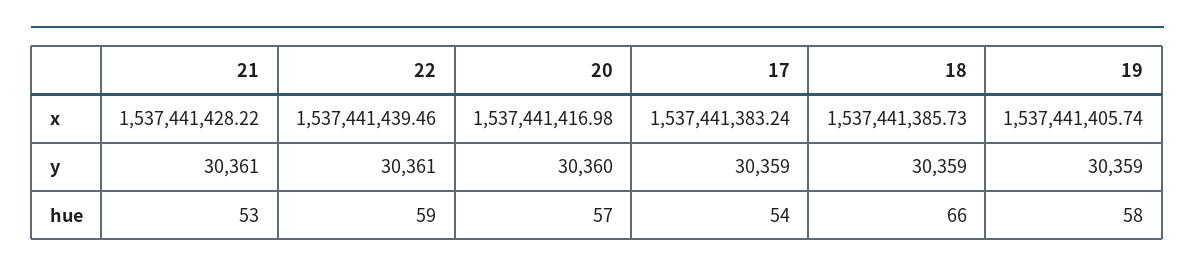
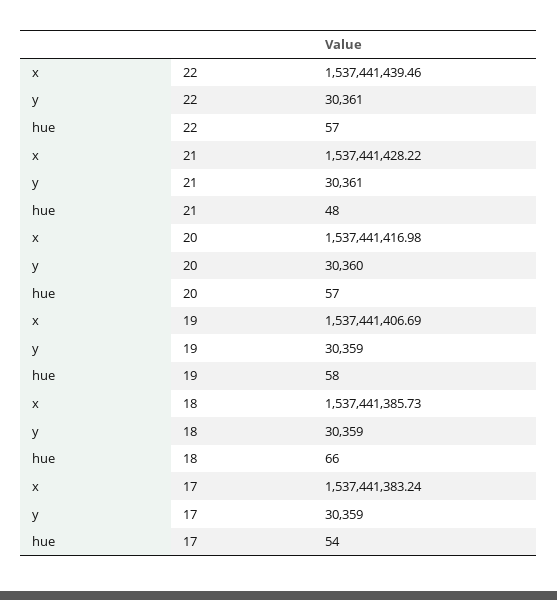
19, x: 1537441405.74 -> 1537441406.69
21, hue: 53 -> 48
22, hue: 59 -> 57

